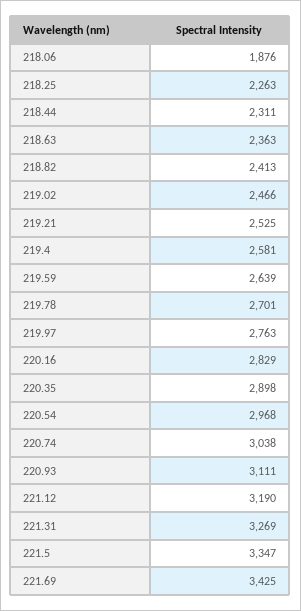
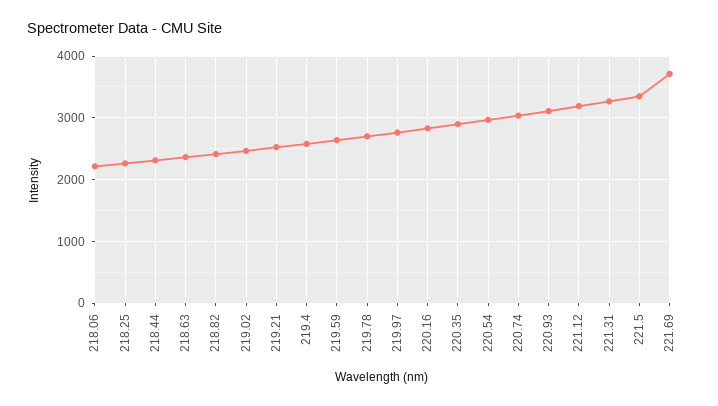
218.06: 1876 -> 2200
221.69: 3425 -> 3700

